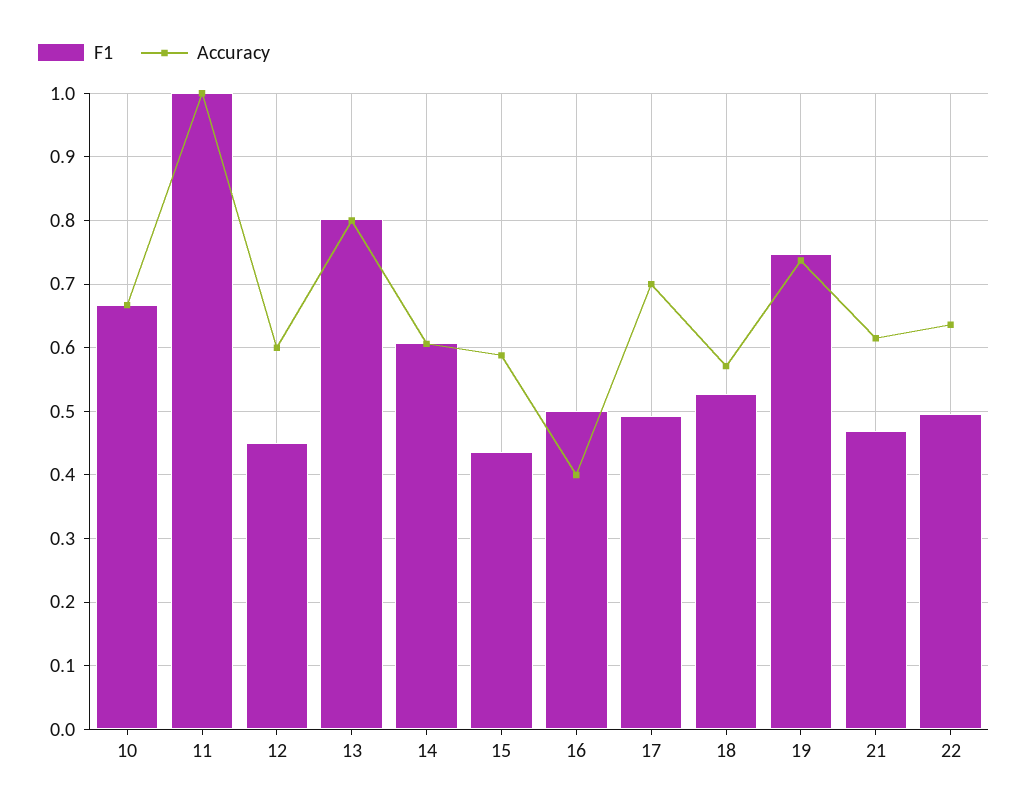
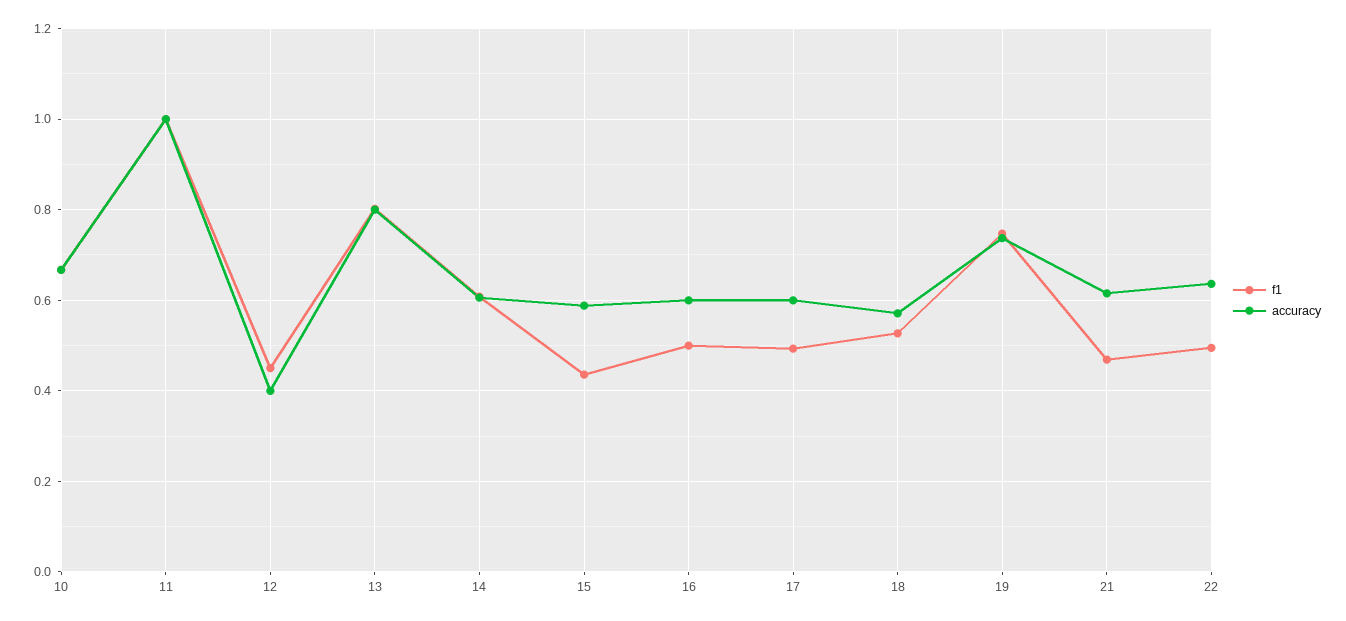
Accuracy, 12: 0.6 -> 0.4
Accuracy, 16: 0.4 -> 0.6
Accuracy, 17: 0.7 -> 0.6

